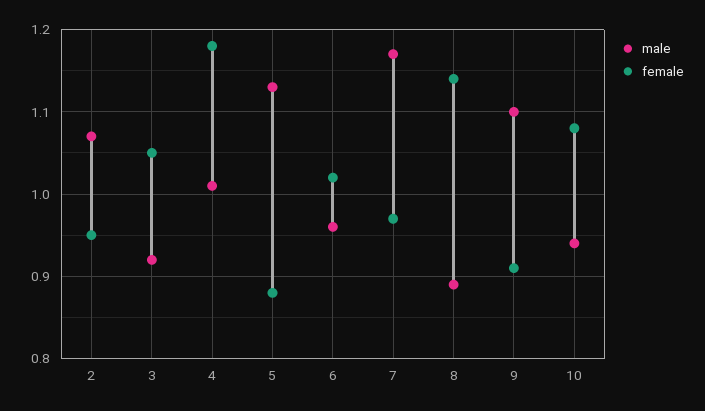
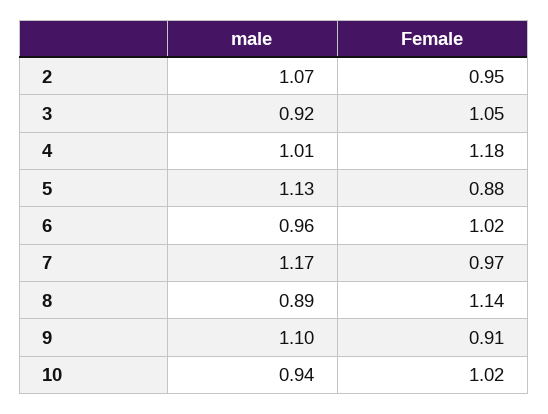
female, 10: 1.08 -> 1.02

